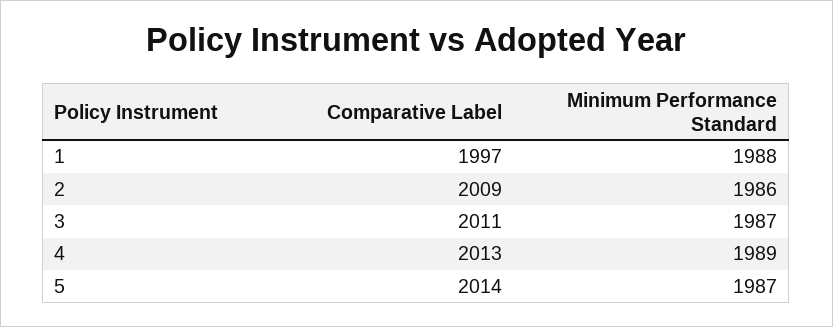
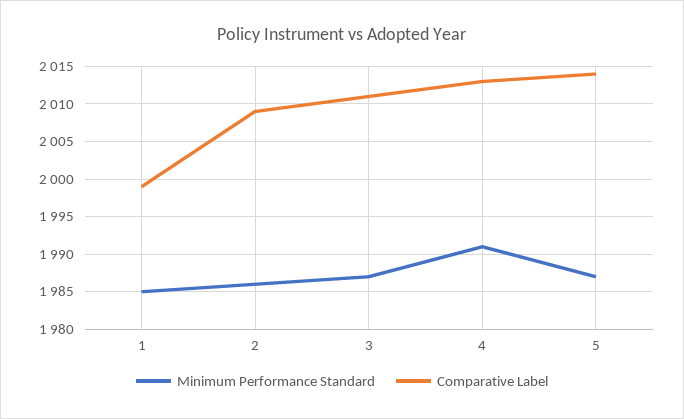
Comparative Label, 1: 1997 -> 1999
Minimum Performance Standard, 1: 1988 -> 1985
Minimum Performance Standard, 4: 1989 -> 1991

